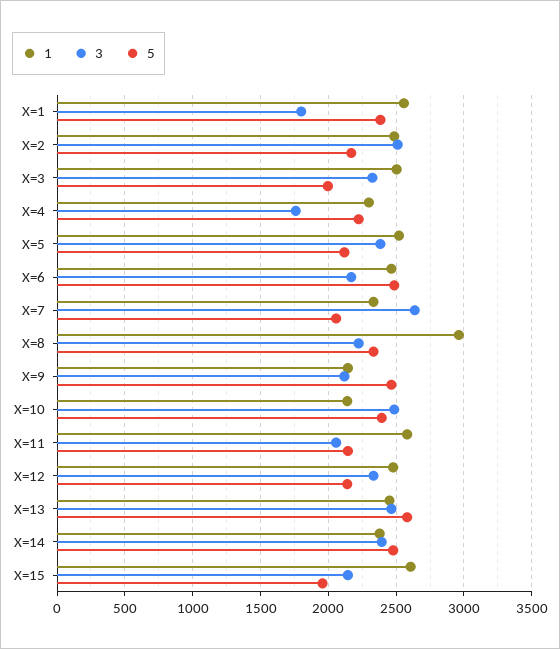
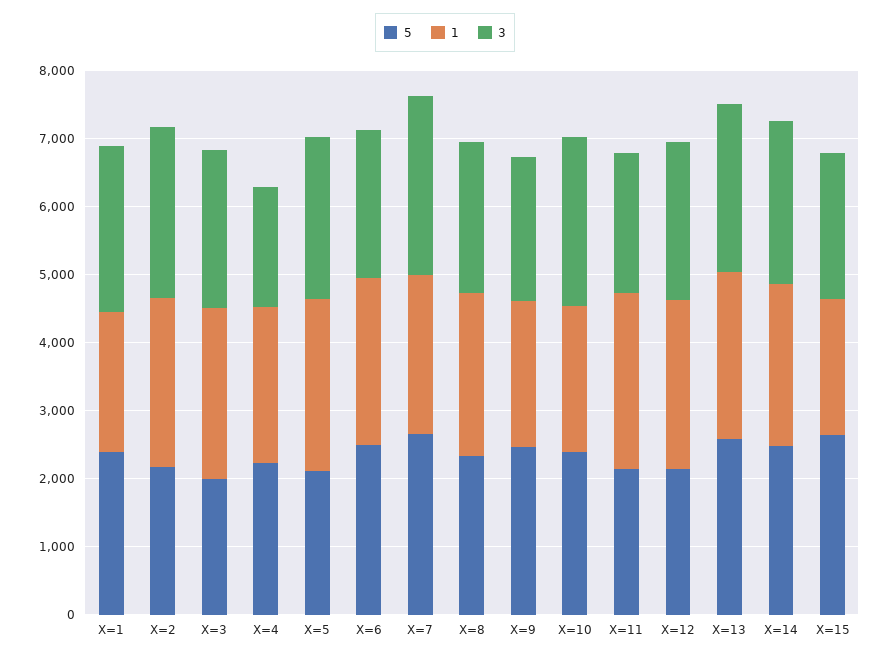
1, X=1: 2550 -> 2000
3, X=1: 1800 -> 2400
5, X=7: 2050 -> 2600
1, X=8: 2950 -> 2400
1, X=15: 2600 -> 2000
5, X=15: 1950 -> 2600

